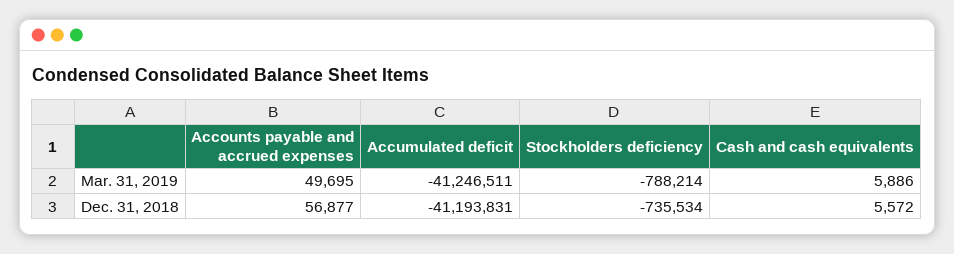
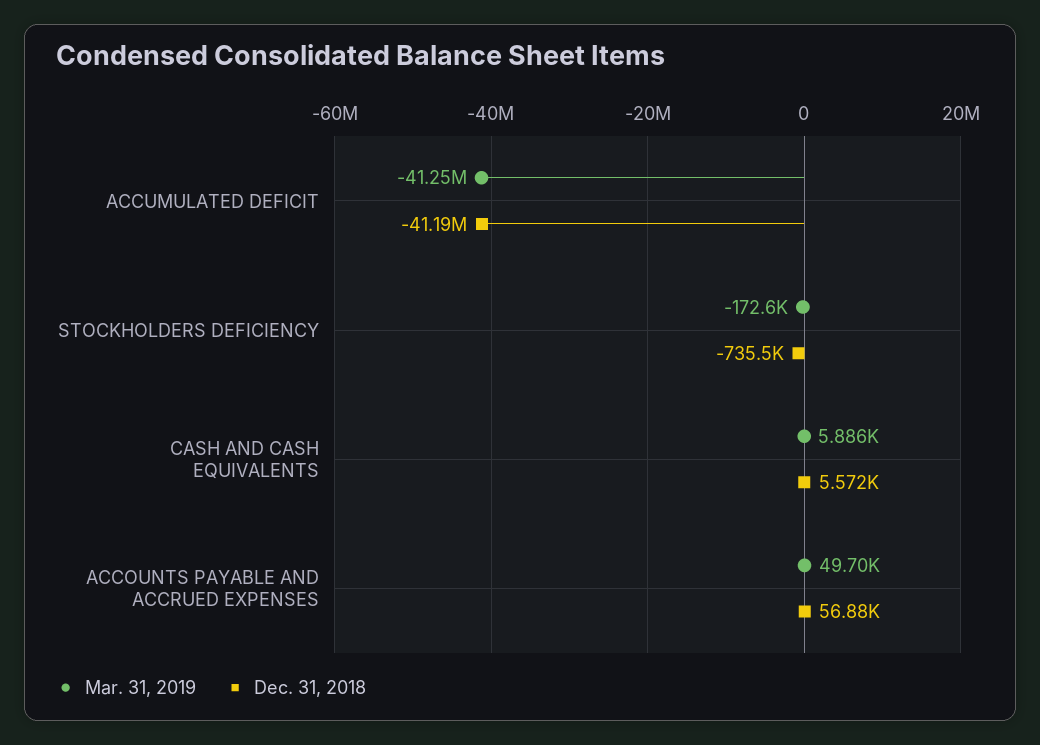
Mar. 31, 2019, Stockholders deficiency: -788214 -> -172600

